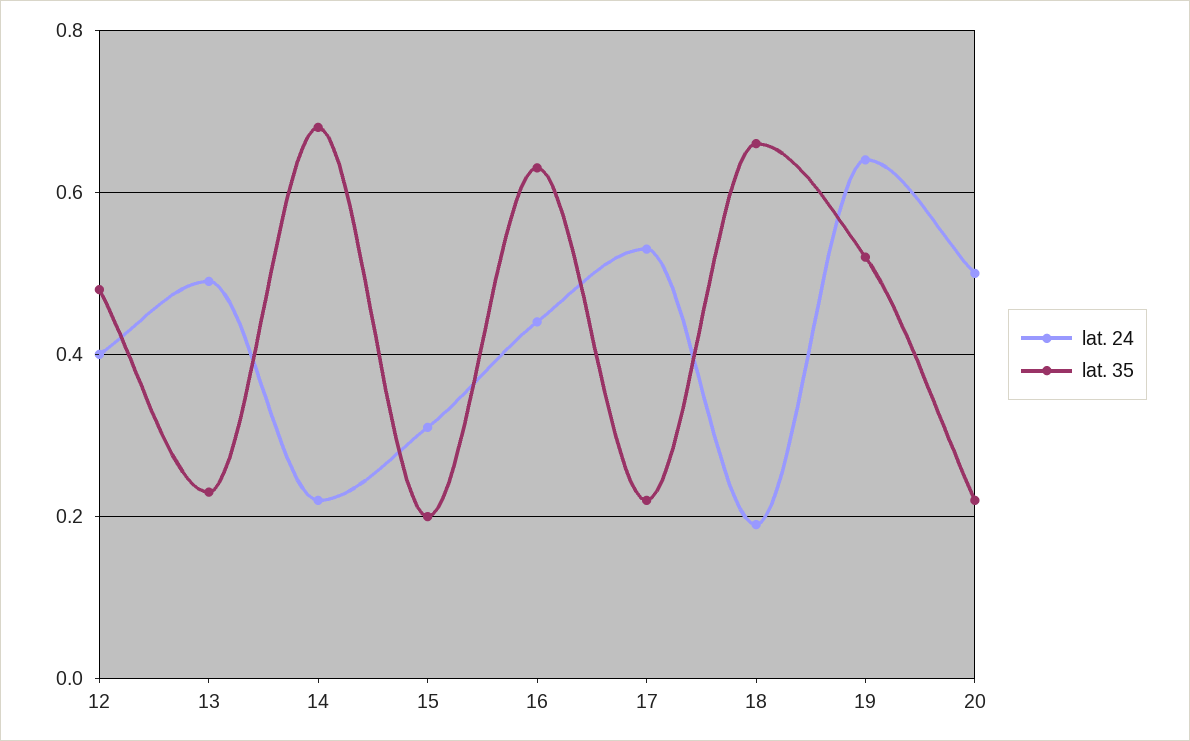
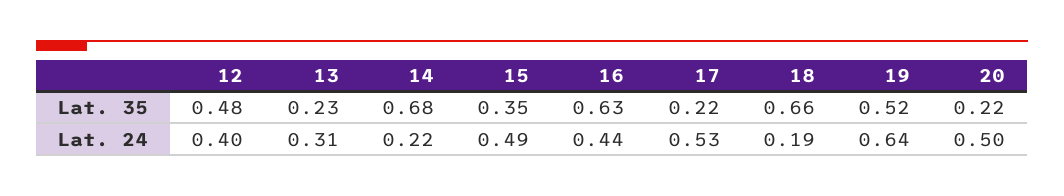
lat. 24, 13: 0.5 -> 0.31
lat. 24, 15: 0.3 -> 0.49
lat. 35, 15: 0.2 -> 0.35

